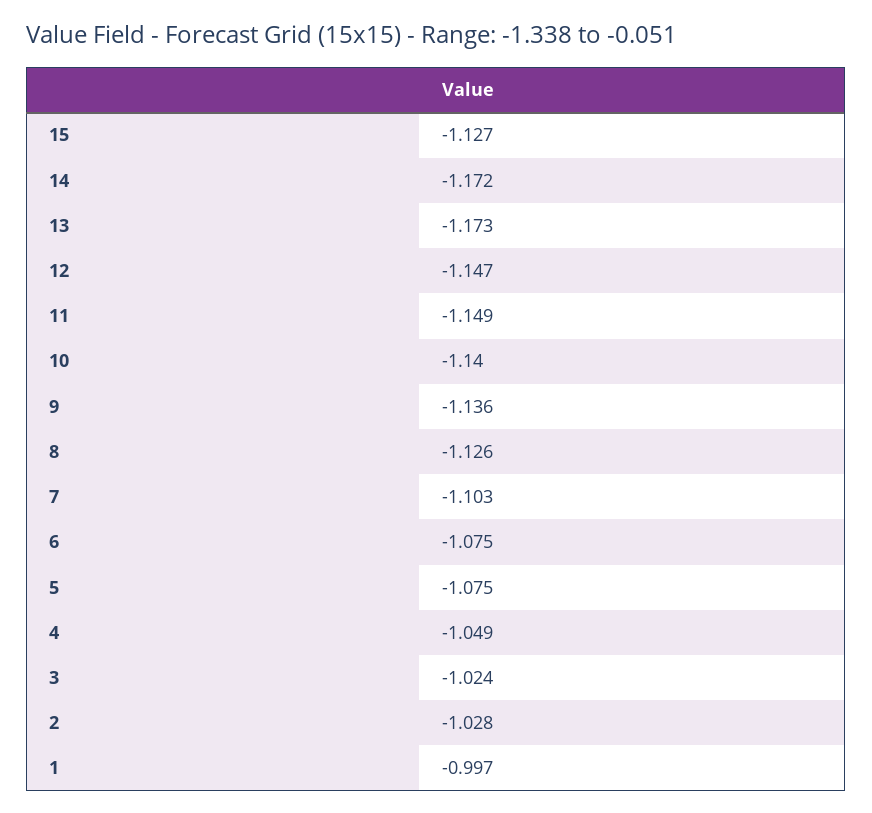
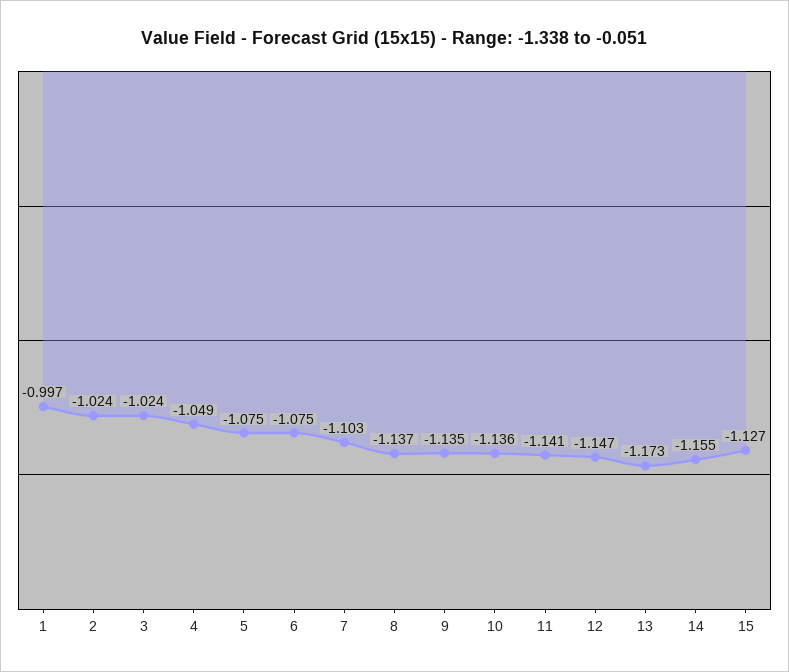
14: -1.172 -> -1.155
11: -1.149 -> -1.141
10: -1.14 -> -1.136
9: -1.136 -> -1.135
8: -1.126 -> -1.137
2: -1.028 -> -1.024

